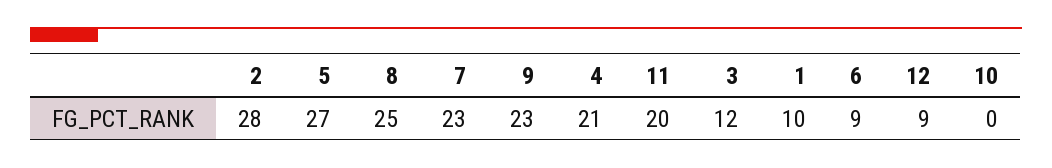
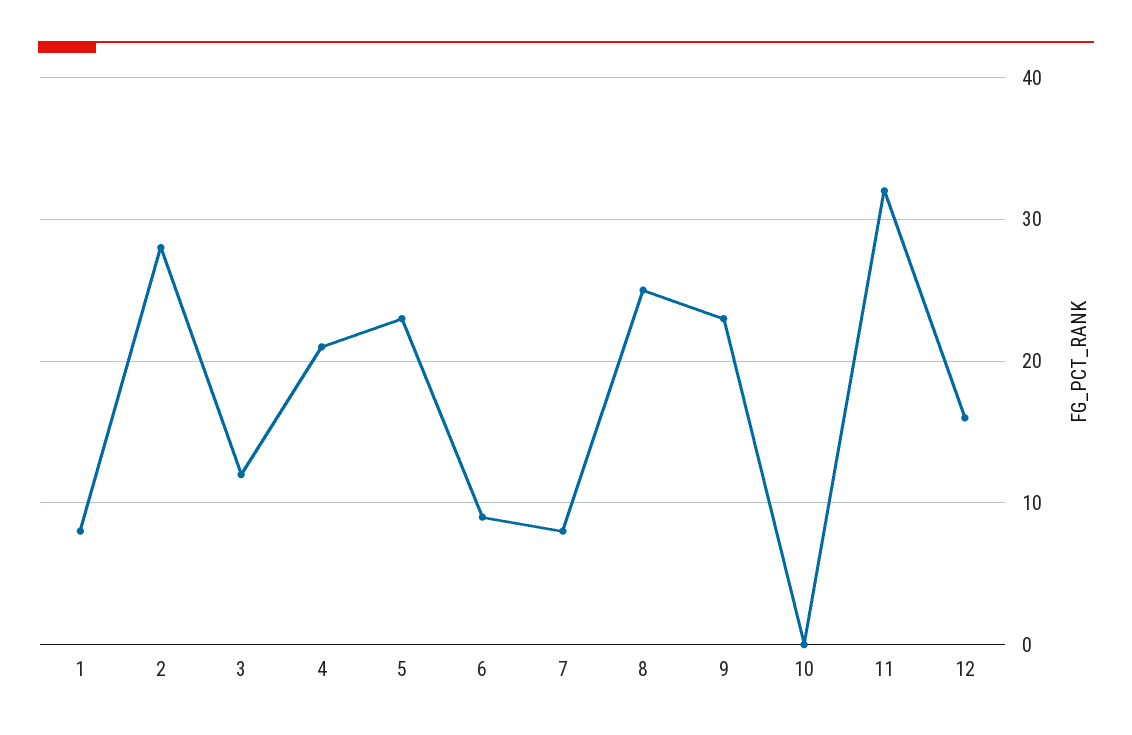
5: 27 -> 23
7: 23 -> 8
11: 20 -> 32
1: 10 -> 8
12: 9 -> 16

